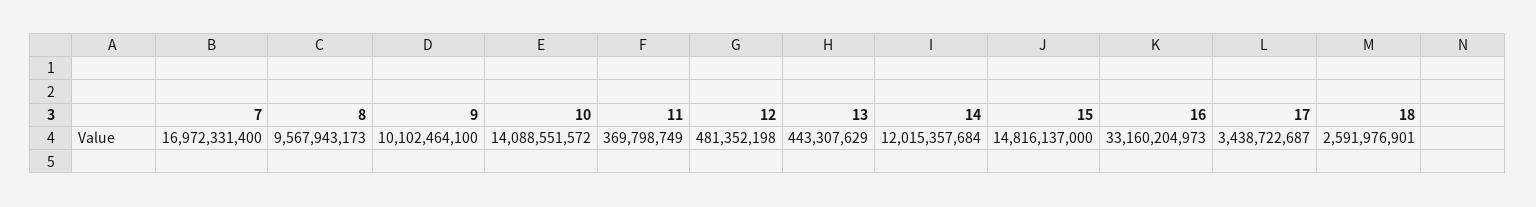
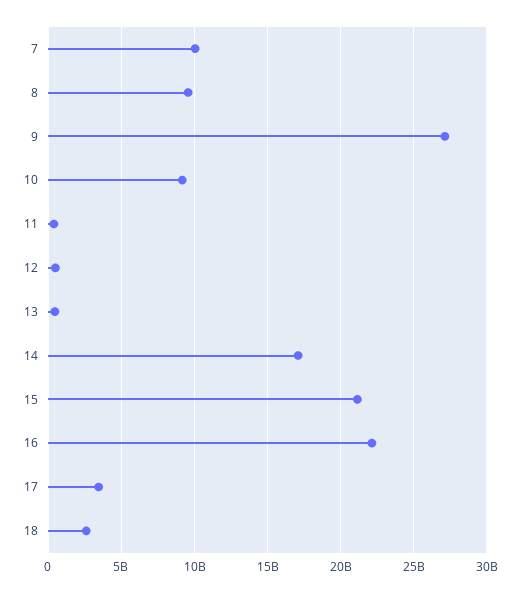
7: 16972331400 -> 10000000000
9: 10102464100 -> 27000000000
10: 14088551572 -> 9000000000
14: 12015357684 -> 17000000000
15: 14816137000 -> 21000000000
16: 33160204973 -> 22000000000

